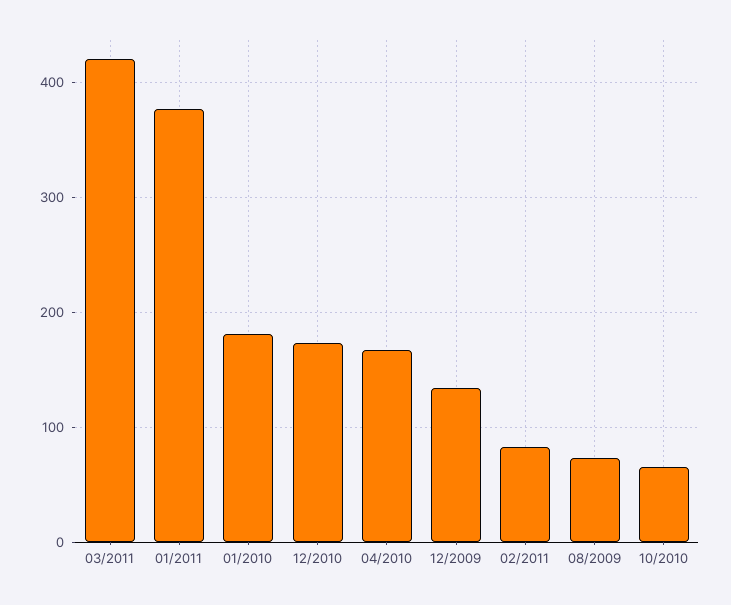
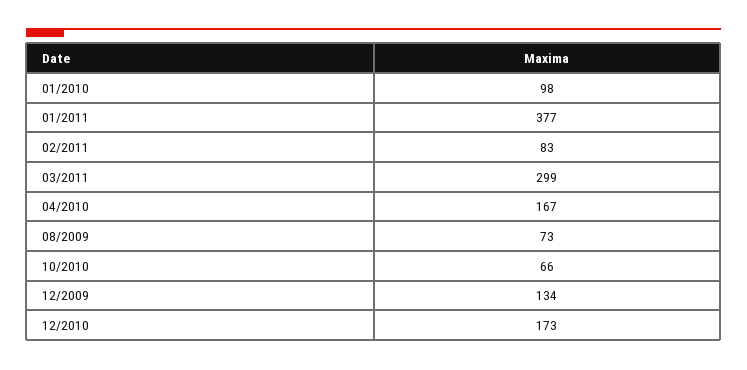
03/2011: 420 -> 299
01/2010: 180 -> 98

